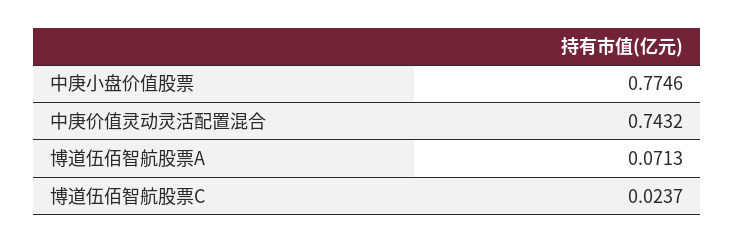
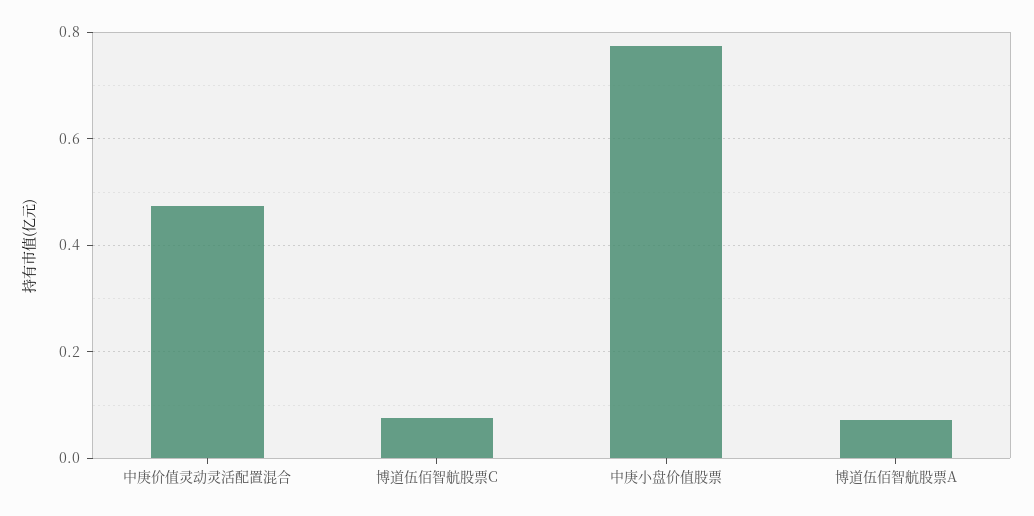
中庚价值灵动灵活配置混合: 0.7432 -> 0.48
博道伍佰智航股票C: 0.0237 -> 0.08

